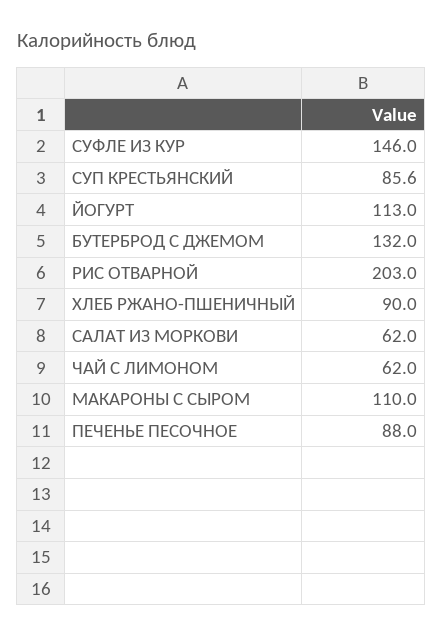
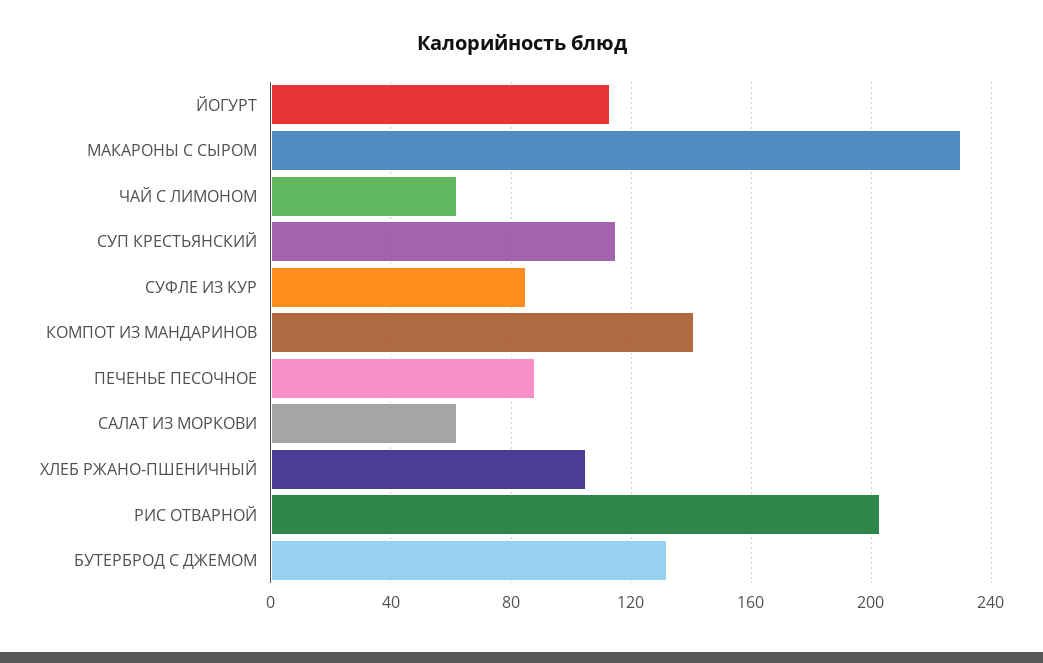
СУФЛЕ ИЗ КУР: 146 -> 85
СУП КРЕСТЬЯНСКИЙ: 85.6 -> 115
ХЛЕБ РЖАНО-ПШЕНИЧНЫЙ: 90 -> 105
МАКАРОНЫ С СЫРОМ: 110 -> 230
КОМПОТ ИЗ МАНДАРИНОВ: none -> 140

